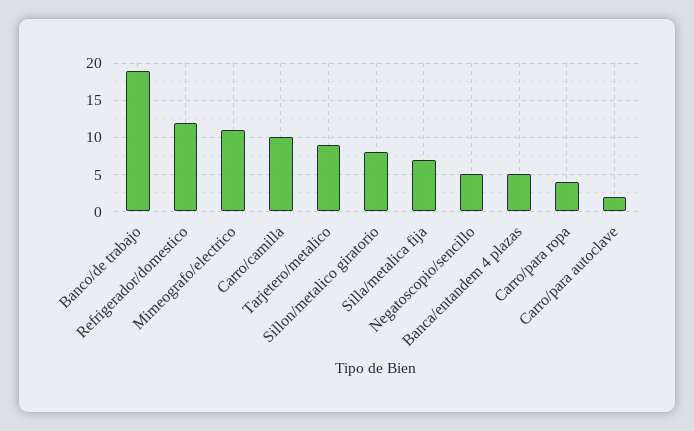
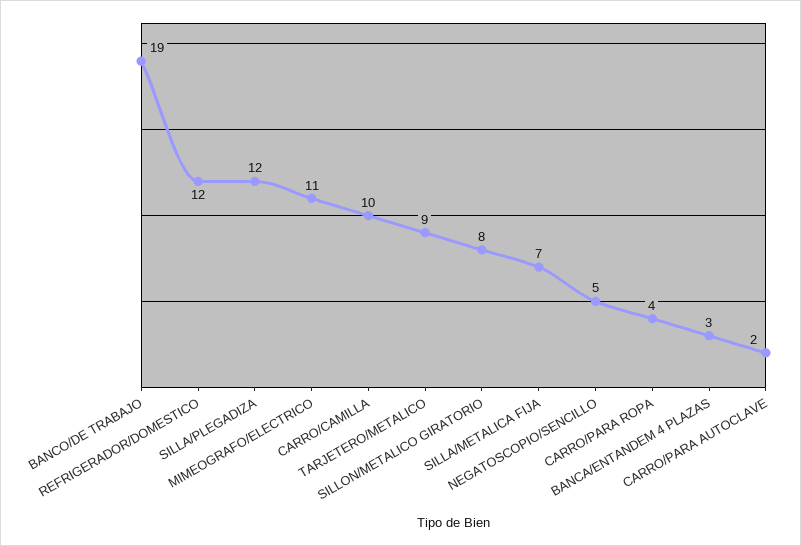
Banca/entandem 4 plazas: 5 -> 3
SILLA/PLEGADIZA: none -> 12

